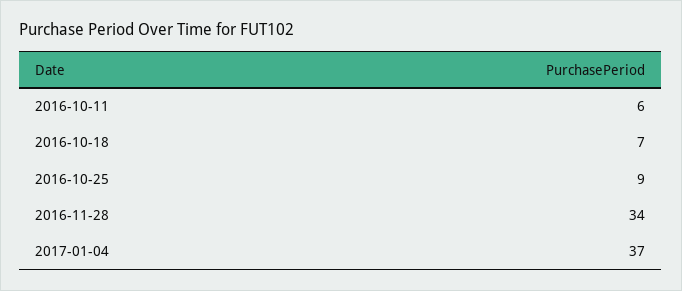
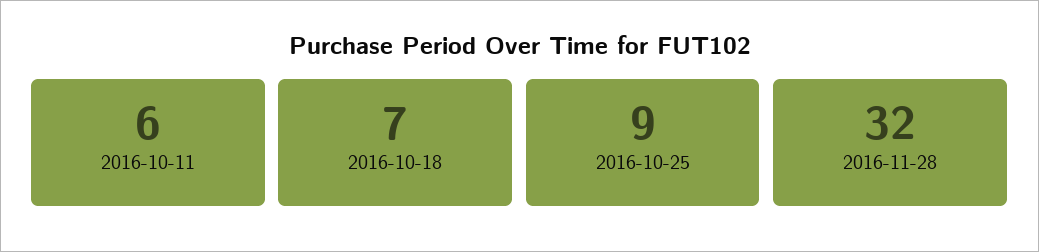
2016-11-28: 34 -> 32
2017-01-04: 37 -> none

